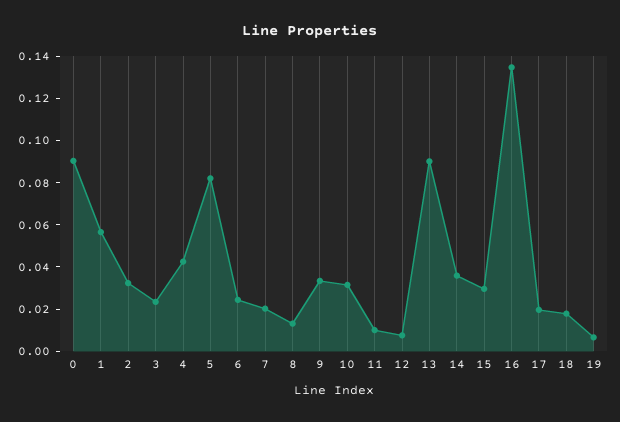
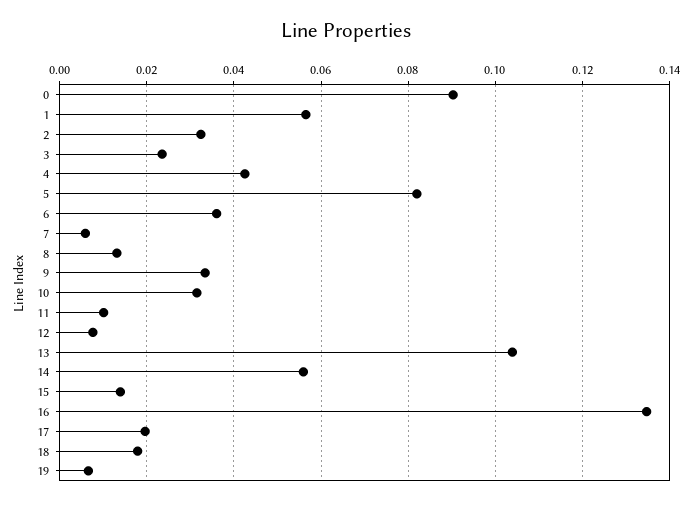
6: 0.025 -> 0.036
7: 0.02 -> 0.006
13: 0.09 -> 0.104
14: 0.035 -> 0.056
15: 0.03 -> 0.014

